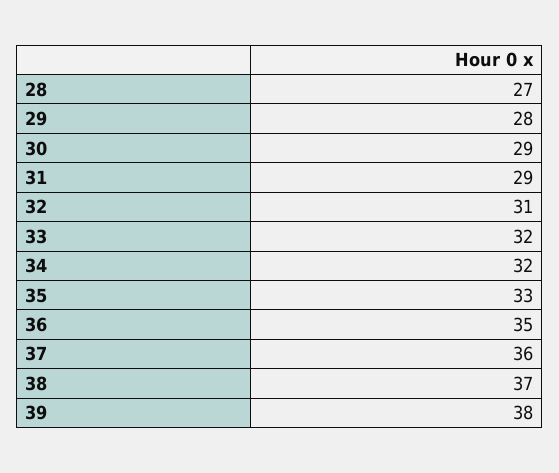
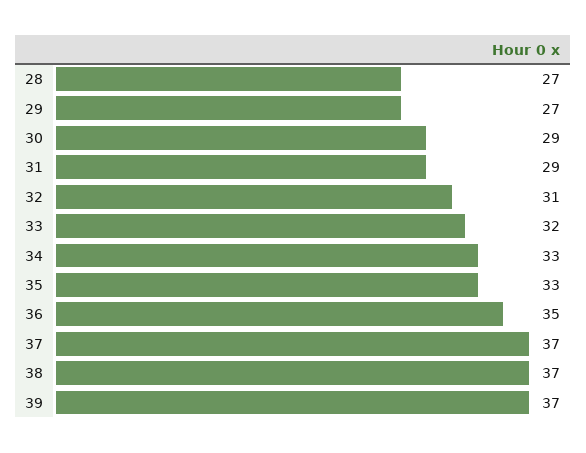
29: 28 -> 27
34: 32 -> 33
37: 36 -> 37
39: 38 -> 37

